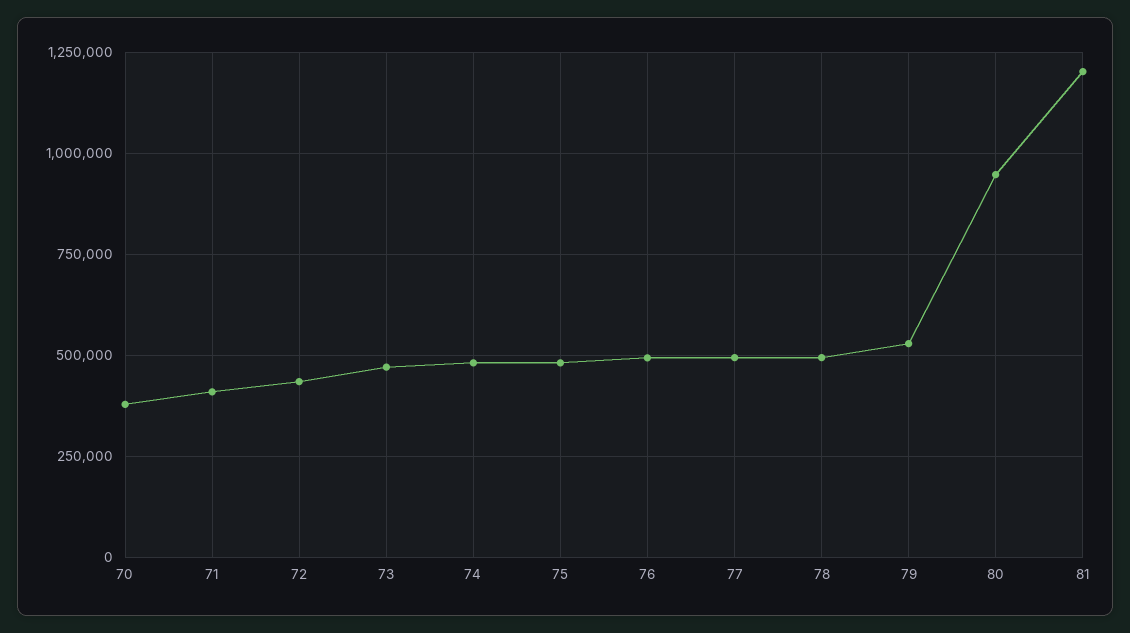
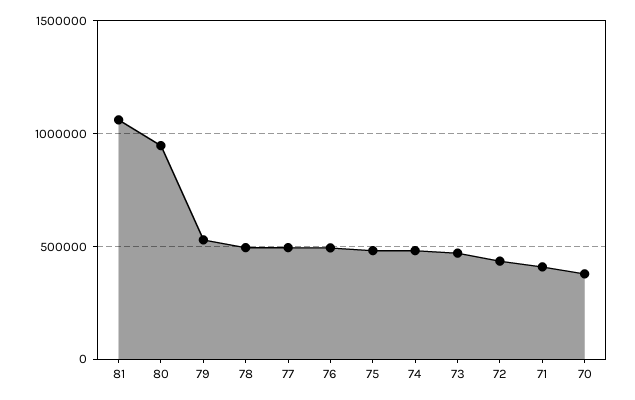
81: 1200000 -> 1050000

